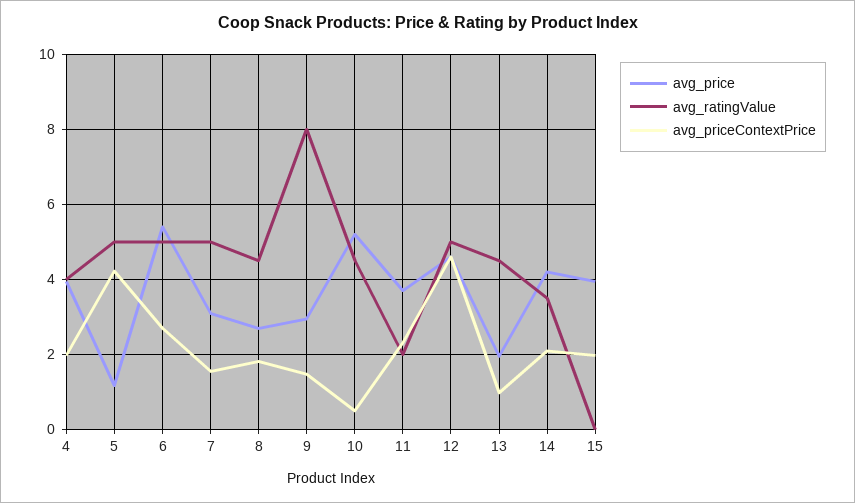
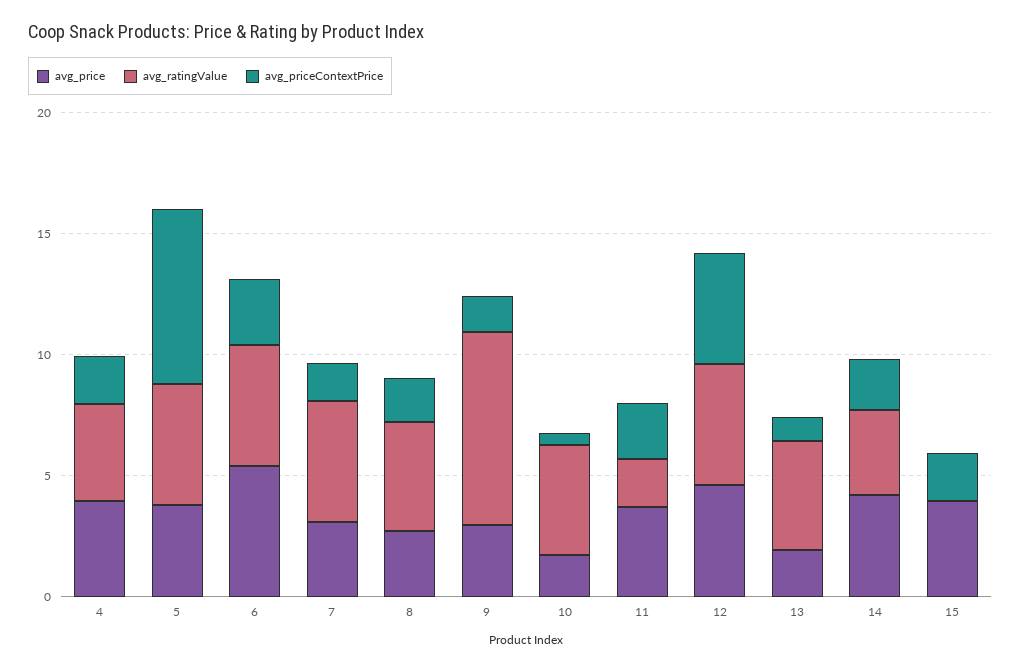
avg_price, 5: 1.2 -> 4
avg_priceContextPrice, 5: 4.2 -> 7
avg_price, 10: 5.2 -> 2

